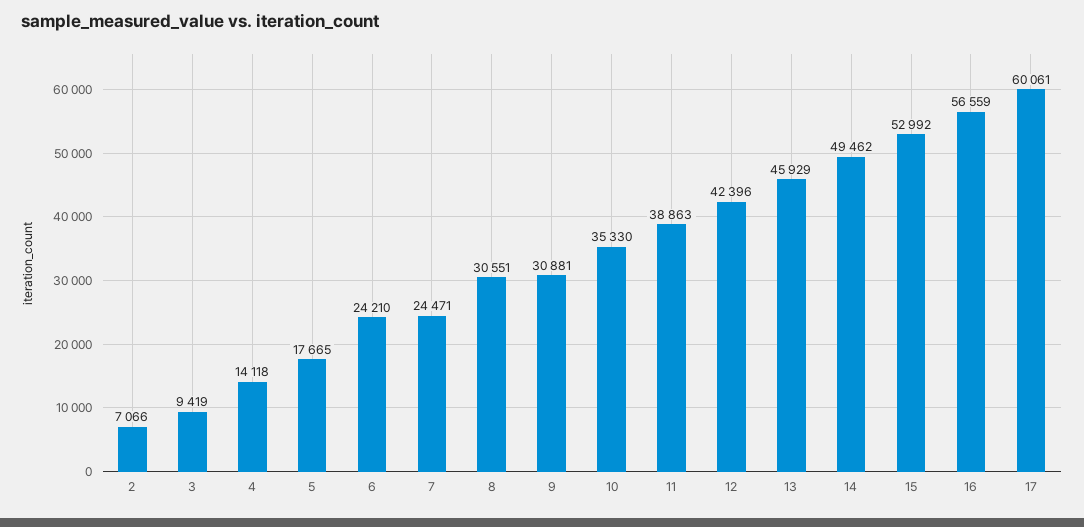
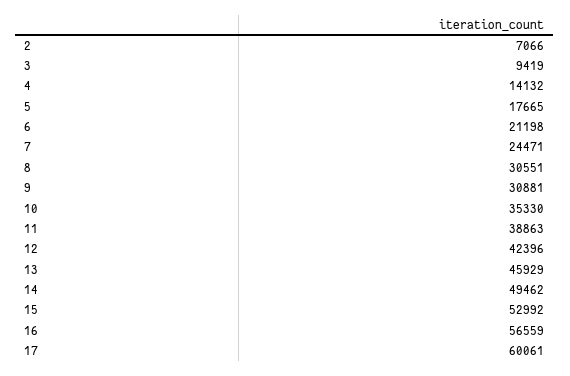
4: 14118 -> 14132
6: 24210 -> 21198

